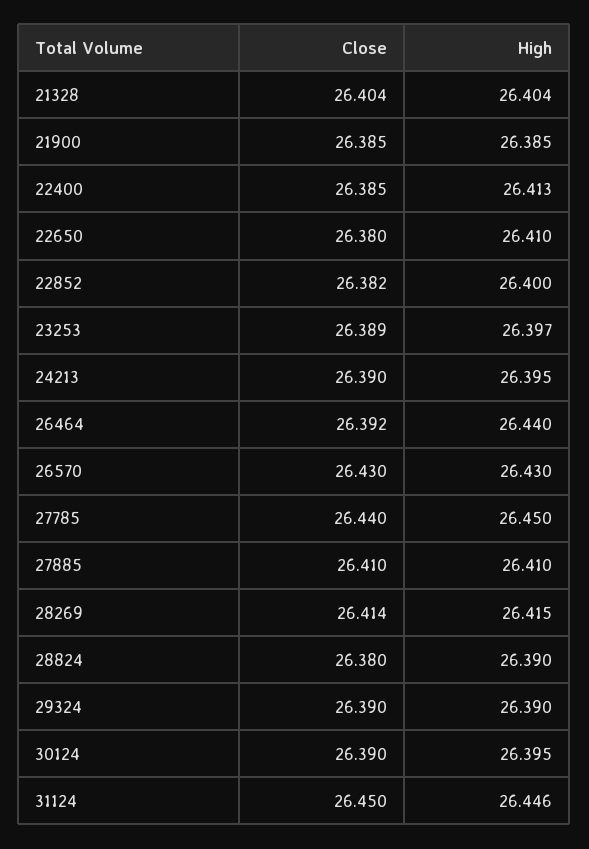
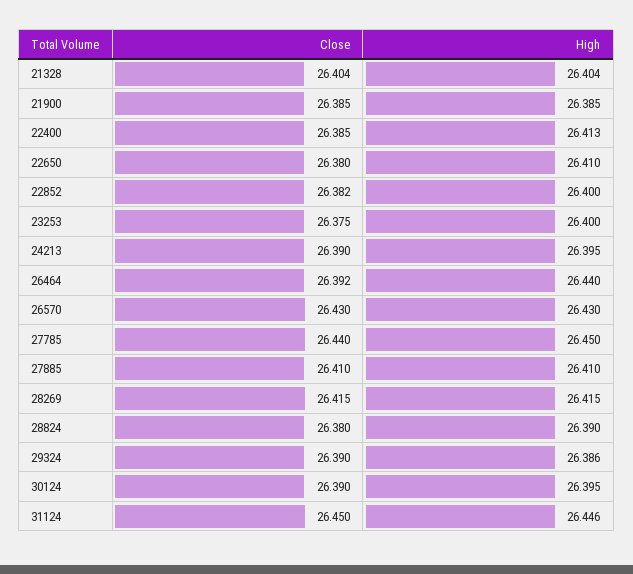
Close, 23253: 26.389 -> 26.375
High, 23253: 26.397 -> 26.4
Close, 28269: 26.414 -> 26.415
High, 29324: 26.39 -> 26.386

